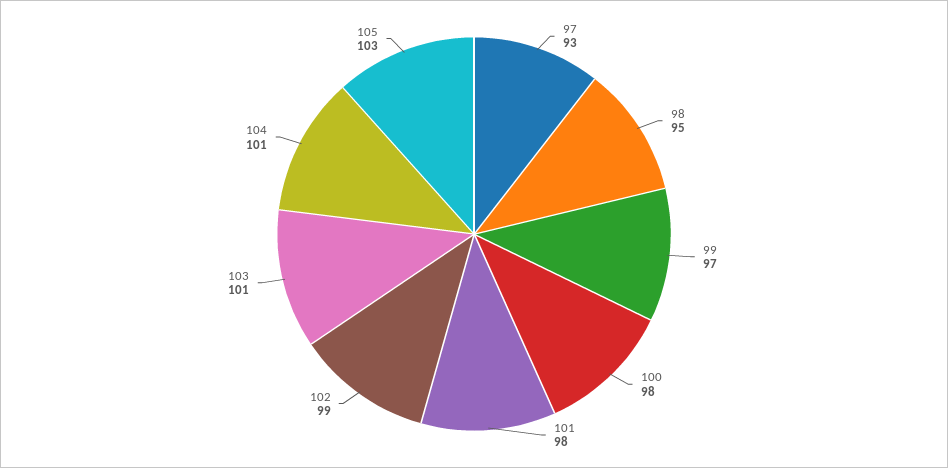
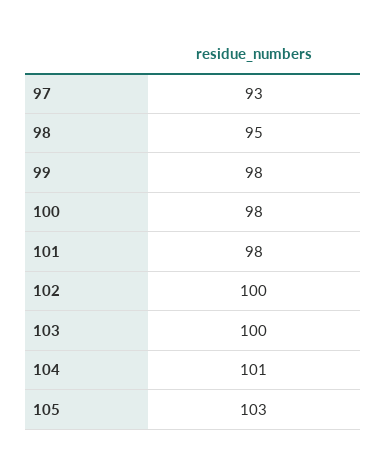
99: 97 -> 98
102: 99 -> 100
103: 101 -> 100

